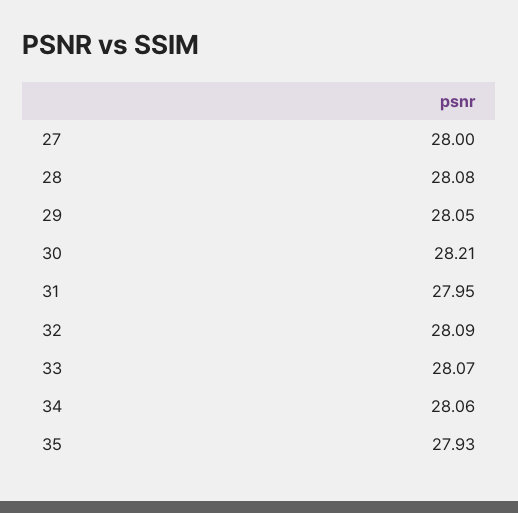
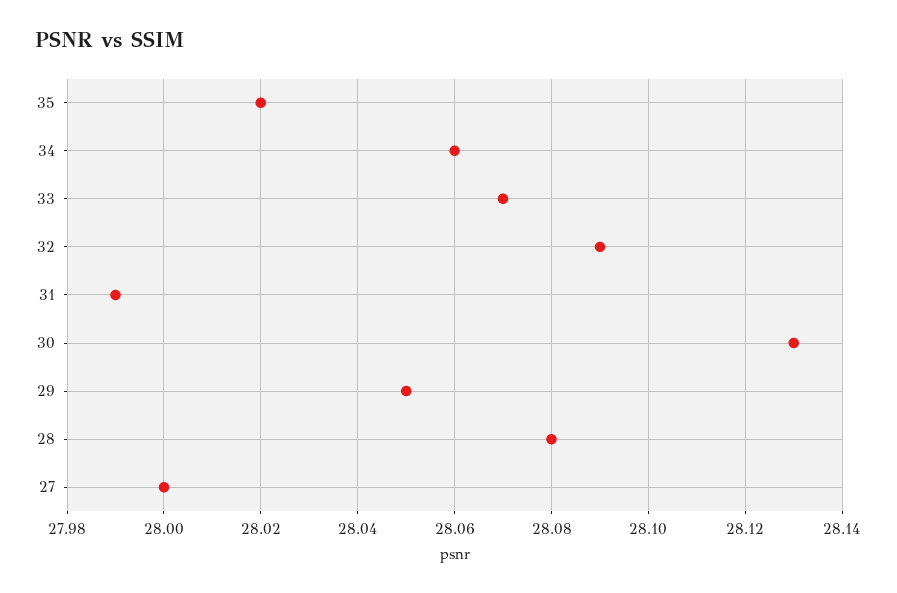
30: 28.21 -> 28.13
31: 27.95 -> 27.99
35: 27.93 -> 28.02

